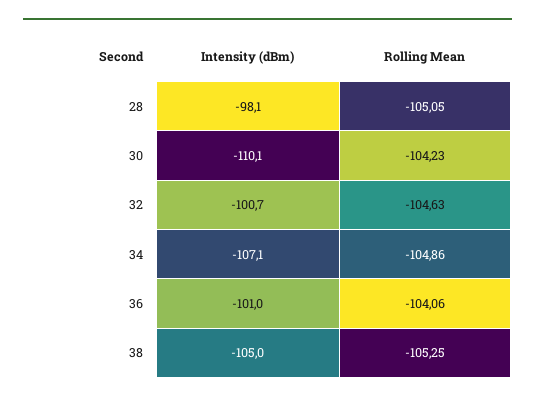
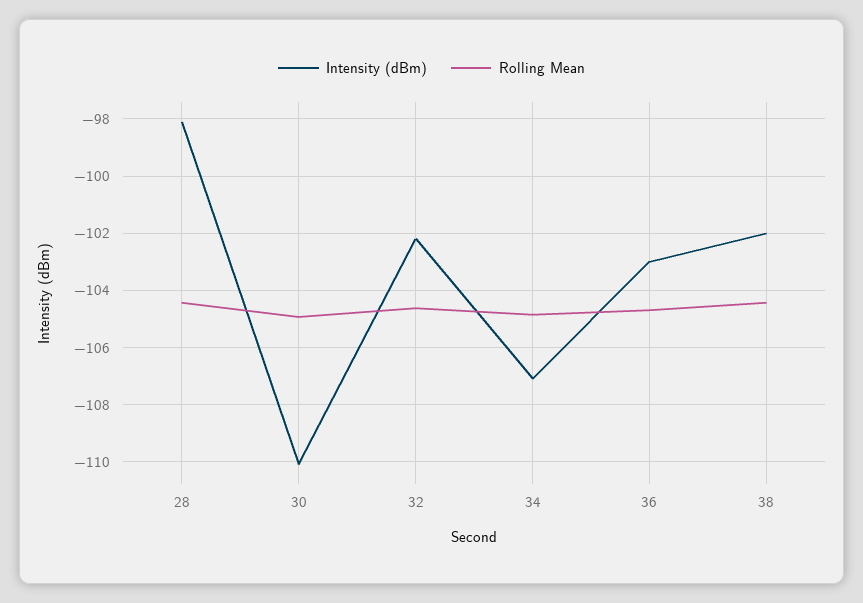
Rolling Mean, 28: -105.05 -> -104.5
Rolling Mean, 30: -104.23 -> -105
Intensity (dBm), 32: -100.7 -> -102.25
Intensity (dBm), 36: -101 -> -103
Rolling Mean, 36: -104.06 -> -104.75
Intensity (dBm), 38: -105 -> -102
Rolling Mean, 38: -105.25 -> -104.5

